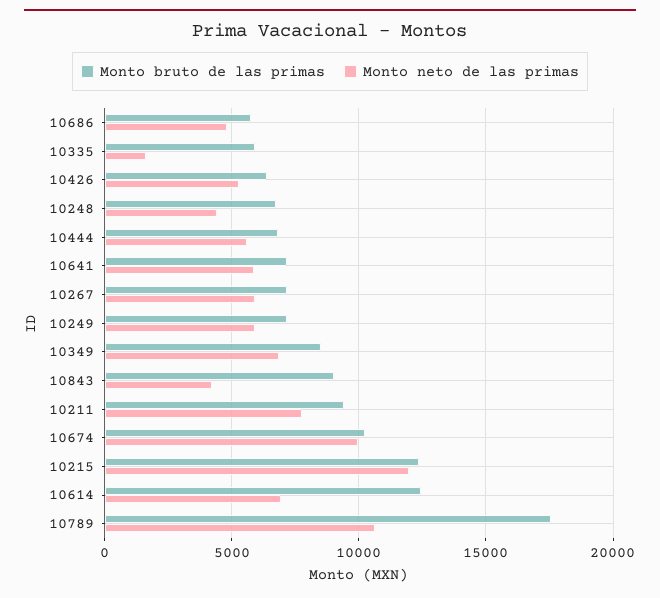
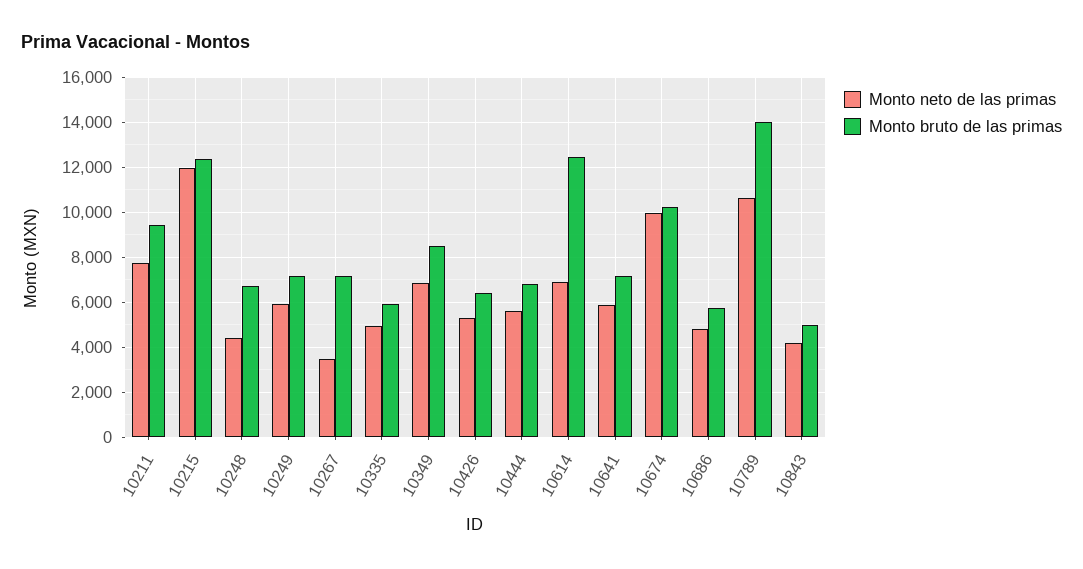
Monto neto de las primas, 10335: 1500 -> 5000
Monto neto de las primas, 10267: 6000 -> 3500
Monto bruto de las primas, 10843: 9000 -> 5000
Monto bruto de las primas, 10789: 17500 -> 14000

